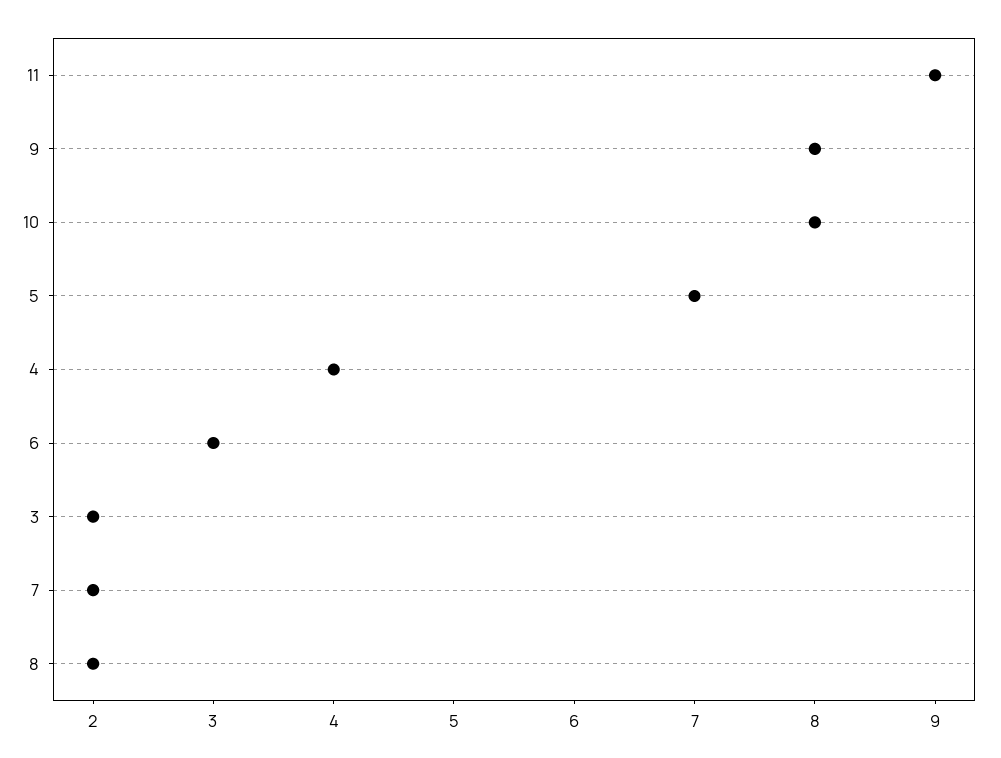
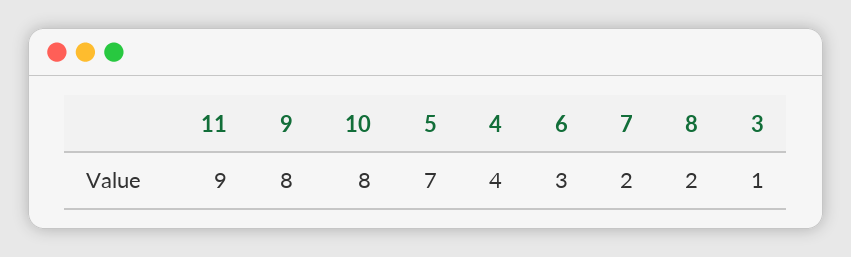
3: 2 -> 1

